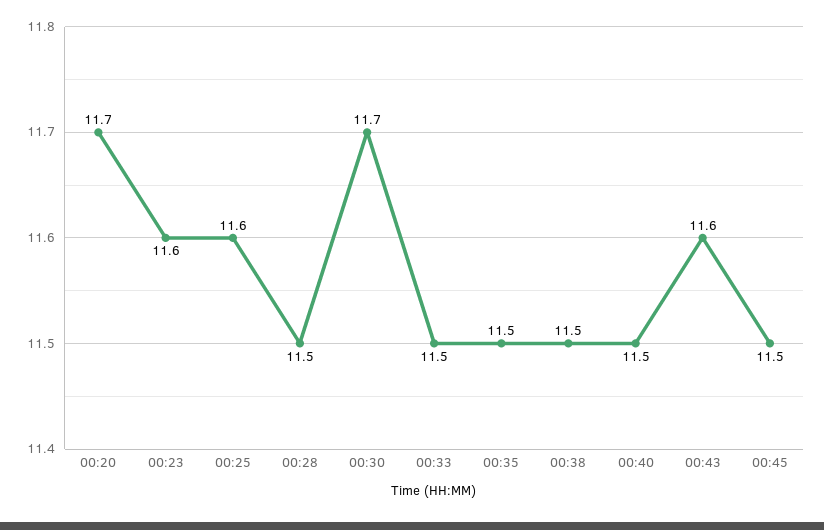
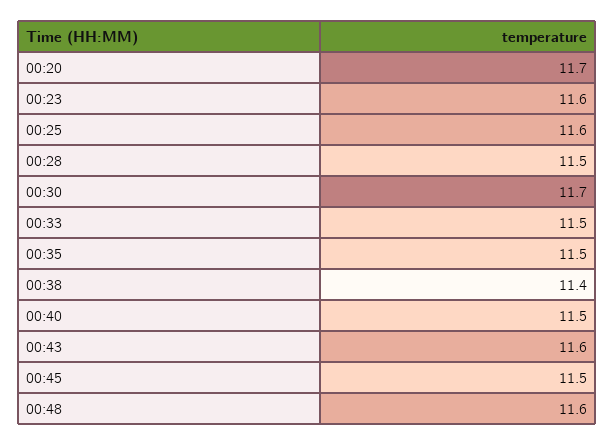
00:38: 11.5 -> 11.4
00:48: none -> 11.6

